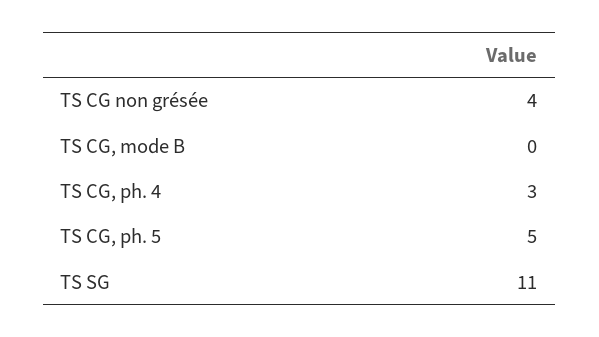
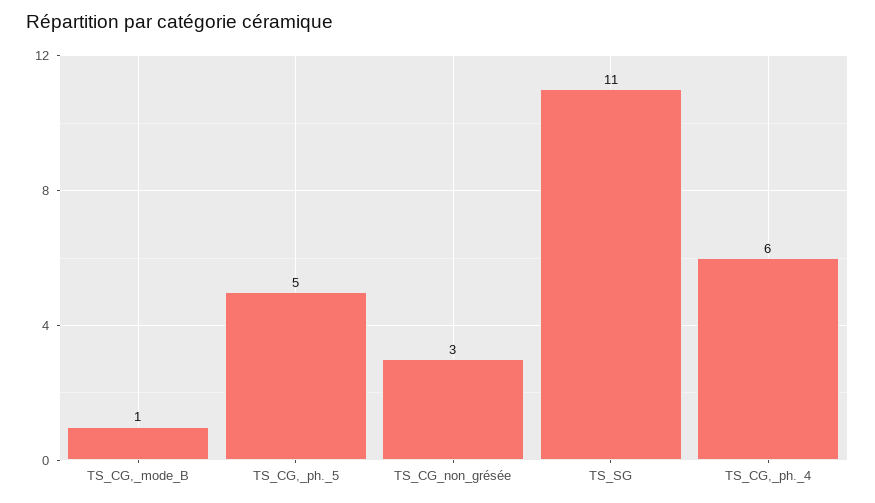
TS CG non grésée: 4 -> 3
TS CG, mode B: 0 -> 1
TS CG, ph. 4: 3 -> 6

